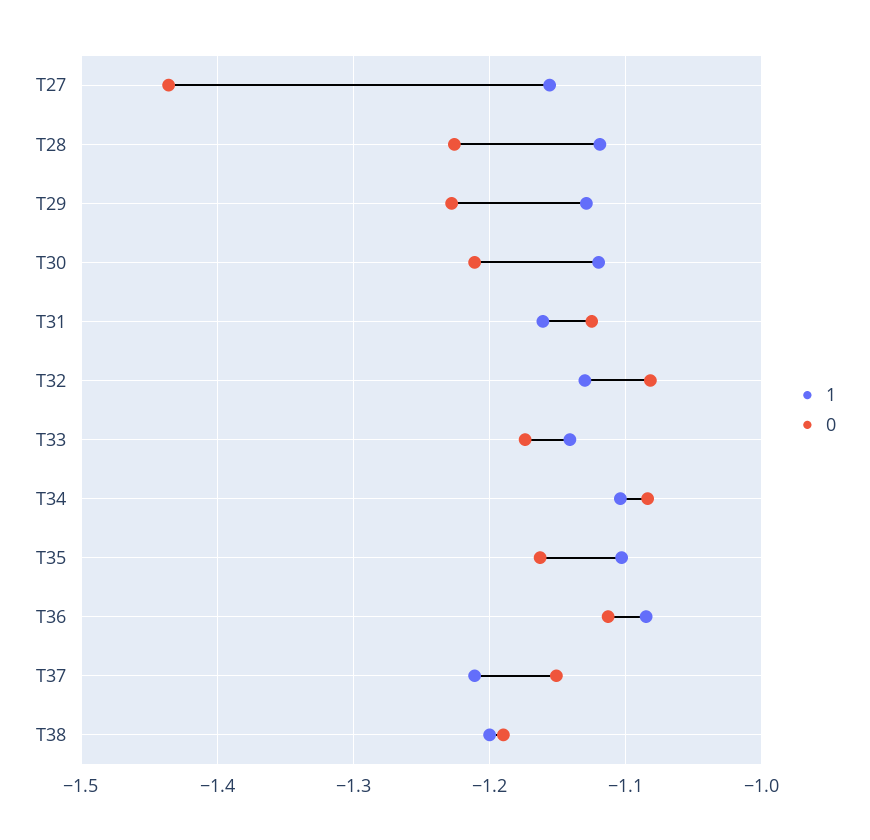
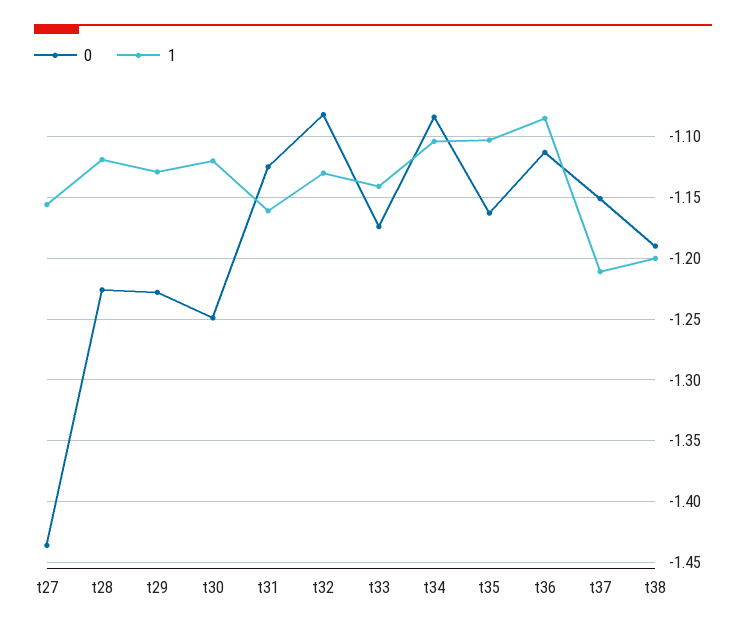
0, T30: -1.21 -> -1.25

